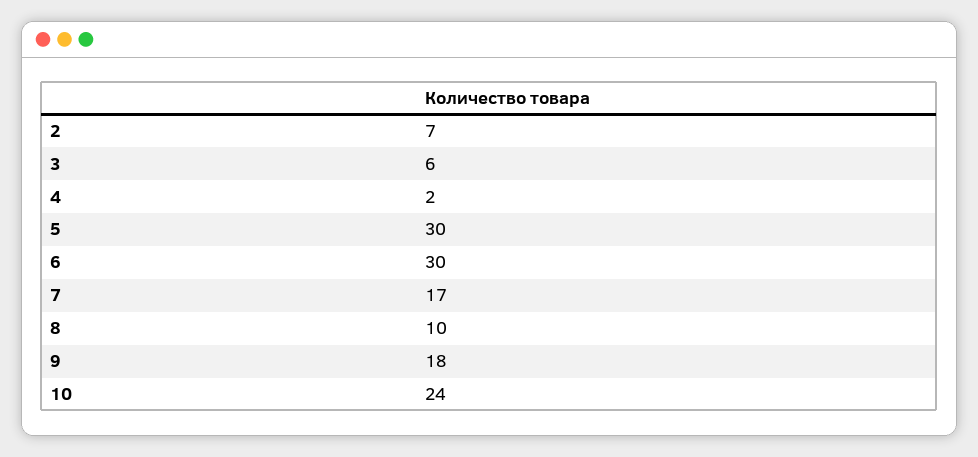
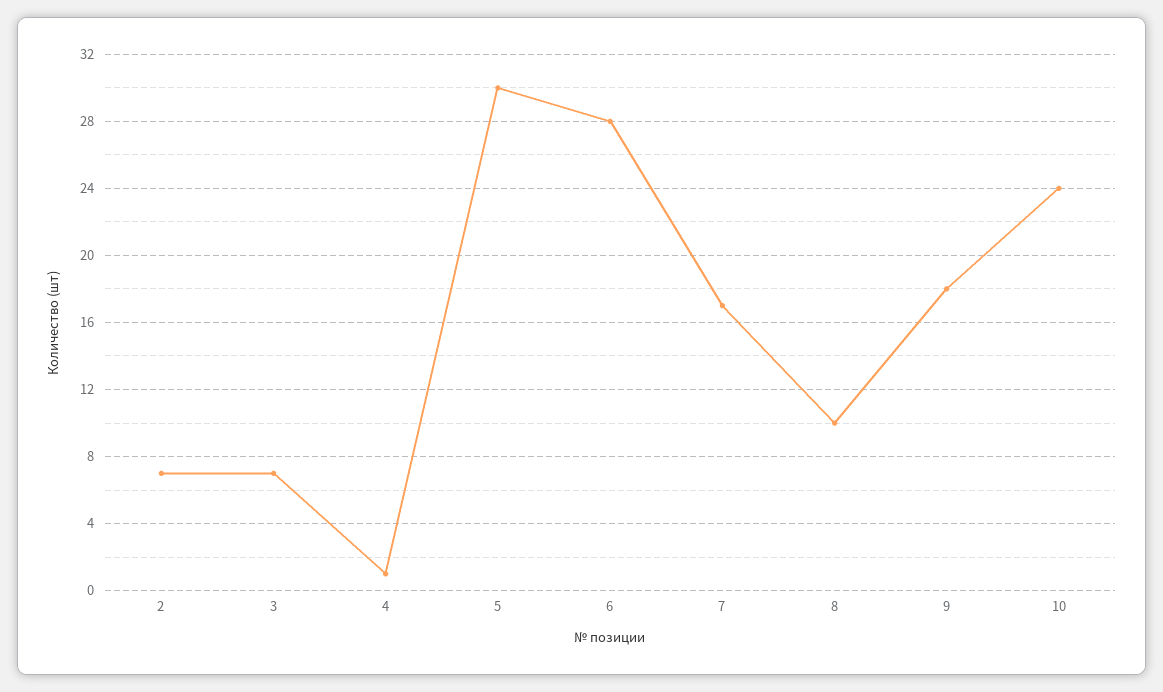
3: 6 -> 7
4: 2 -> 1
6: 30 -> 28

